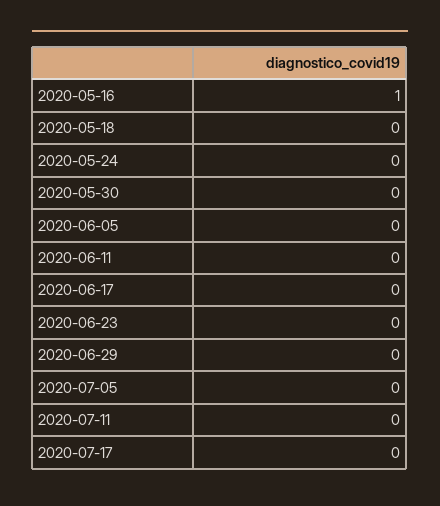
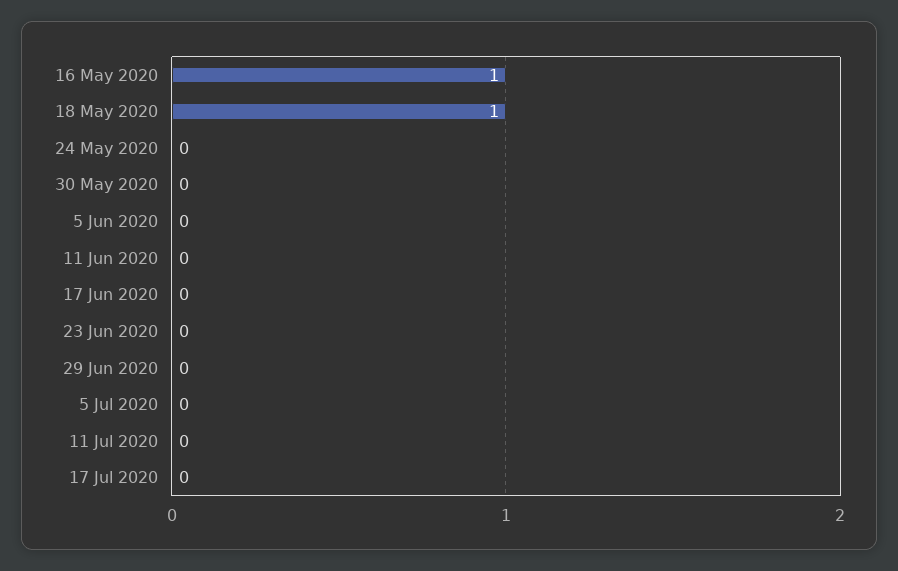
2020-05-18: 0 -> 1

